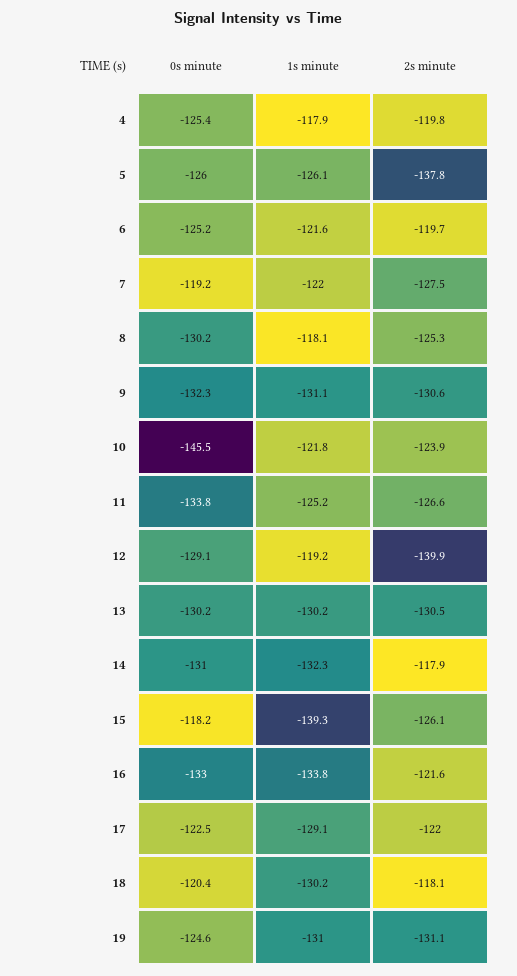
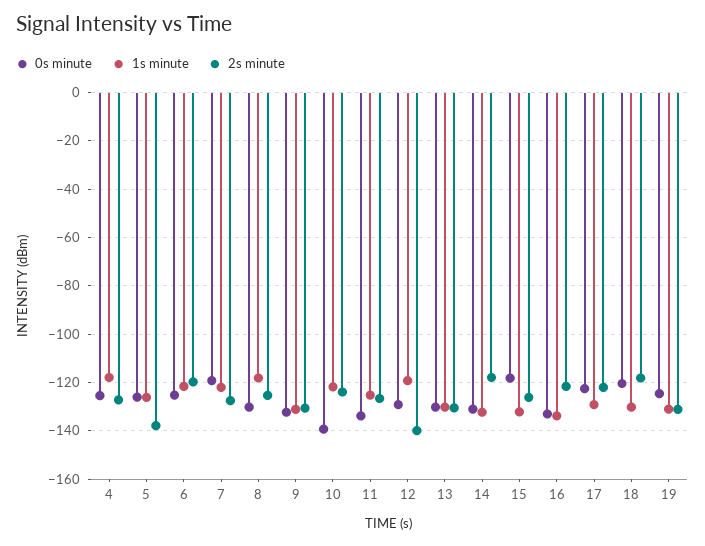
2s minute, 4: -119.8 -> -127.5
0s minute, 10: -145.5 -> -140
1s minute, 15: -139.3 -> -132.5

